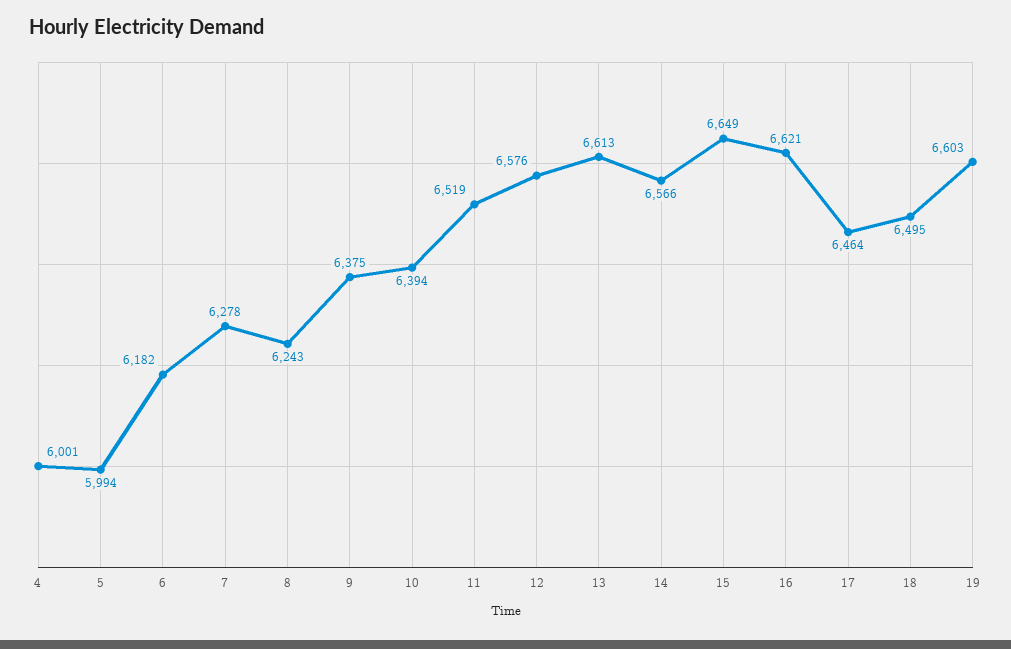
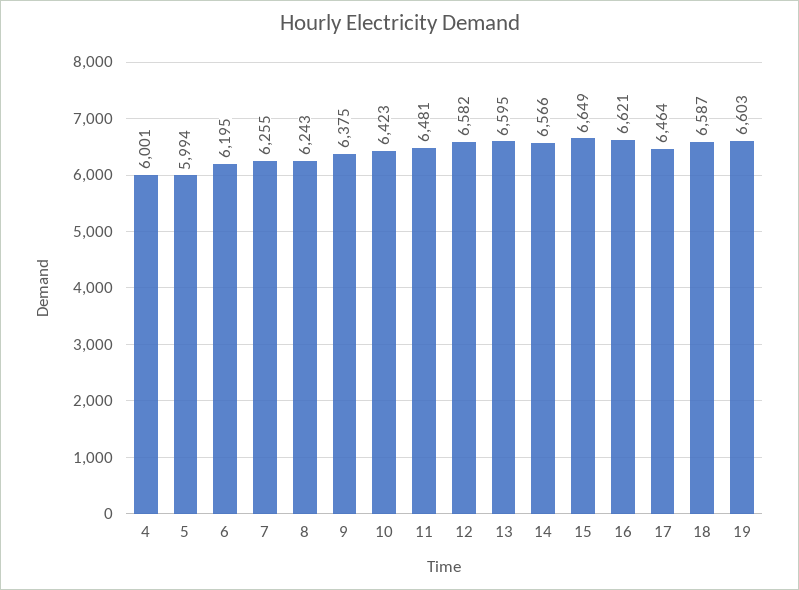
6: 6182 -> 6195
7: 6278 -> 6255
10: 6394 -> 6423
11: 6519 -> 6481
12: 6576 -> 6582
13: 6613 -> 6595
18: 6495 -> 6587

